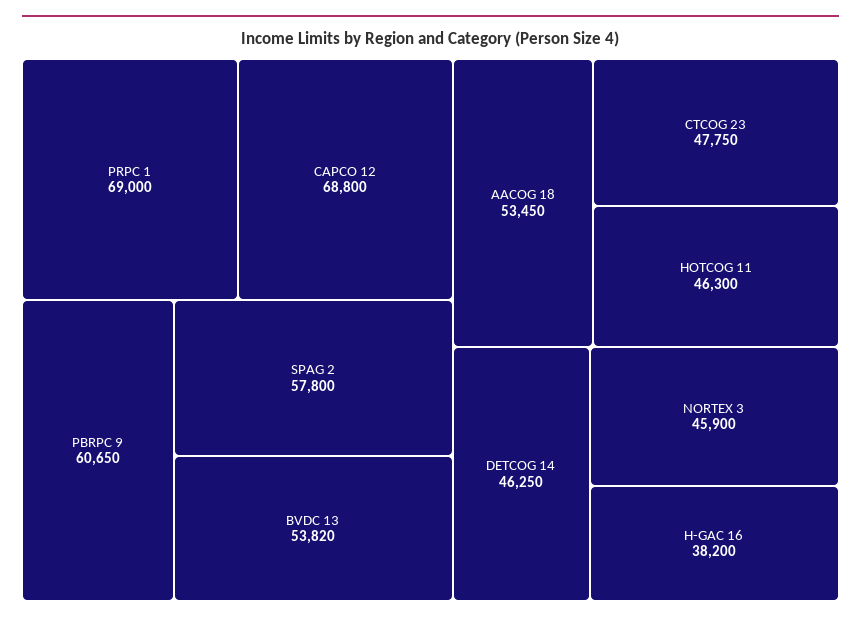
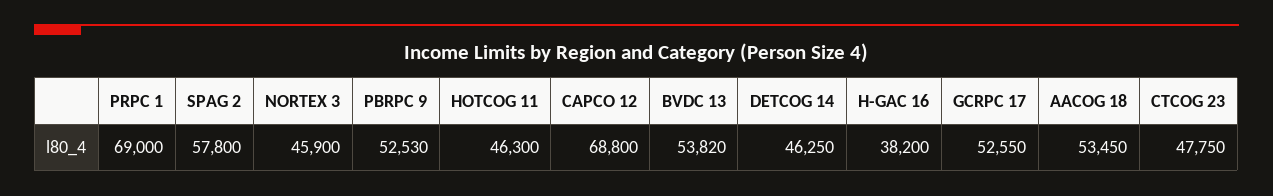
PBRPC 9: 60650 -> 52530
GCRPC 17: none -> 52550

